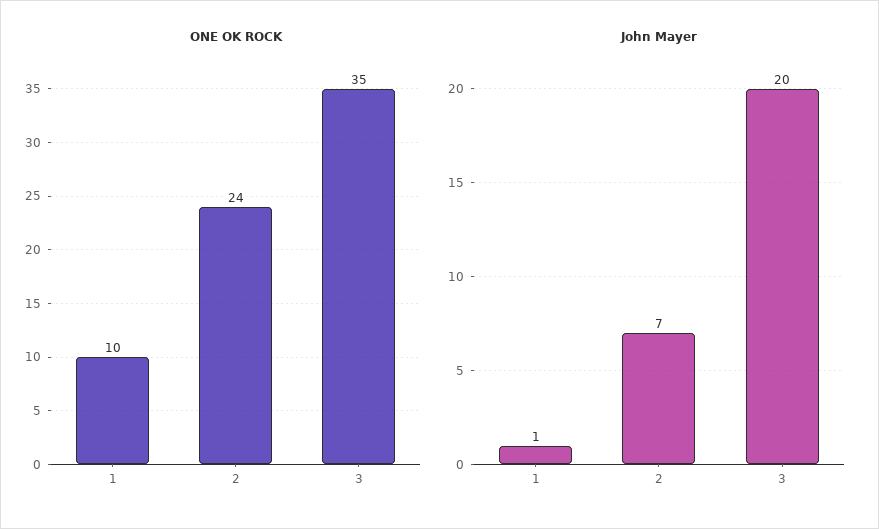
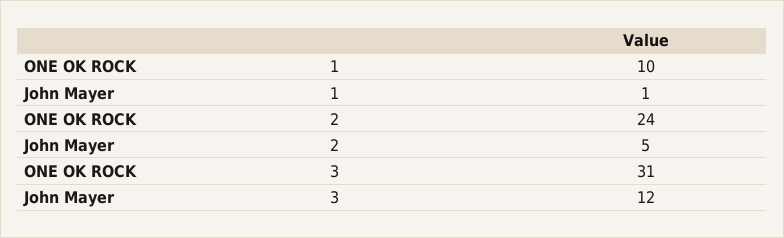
ONE OK ROCK, 3: 35 -> 31
John Mayer, 2: 7 -> 5
John Mayer, 3: 20 -> 12

